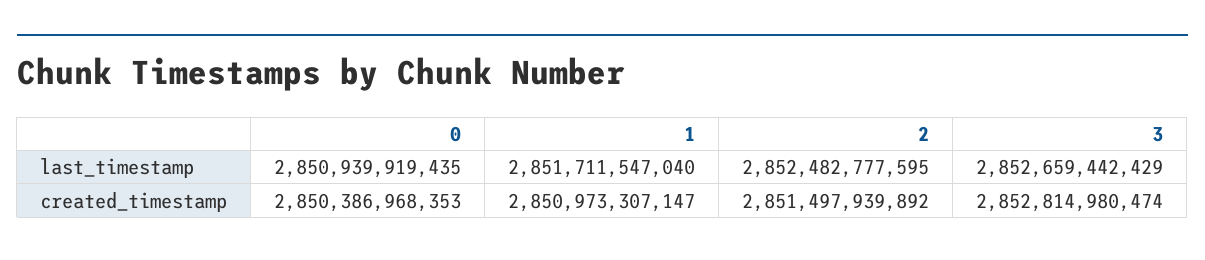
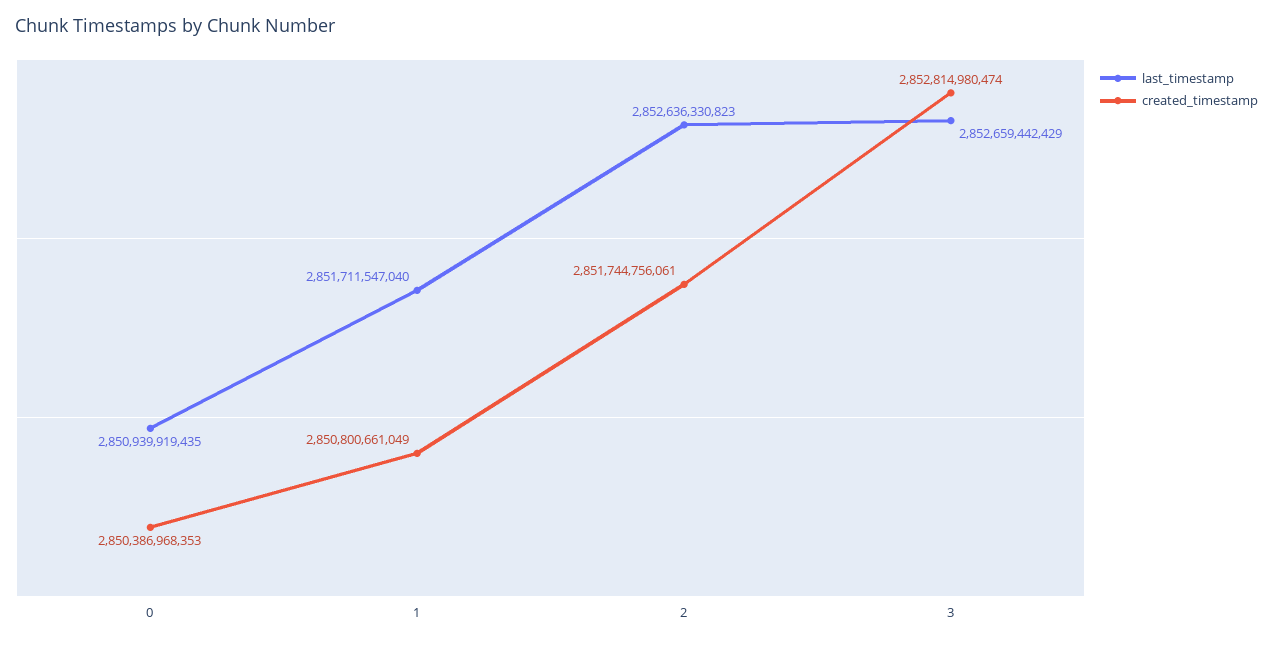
last_timestamp, 2: 2852482777595 -> 2852636330823
created_timestamp, 1: 2850973307147 -> 2850800661049
created_timestamp, 2: 2851497939892 -> 2851744756061

